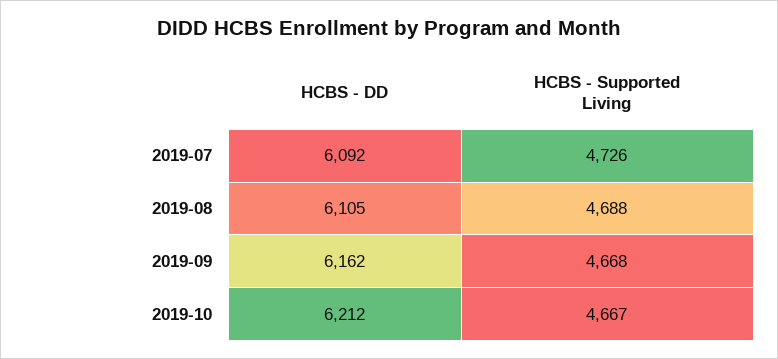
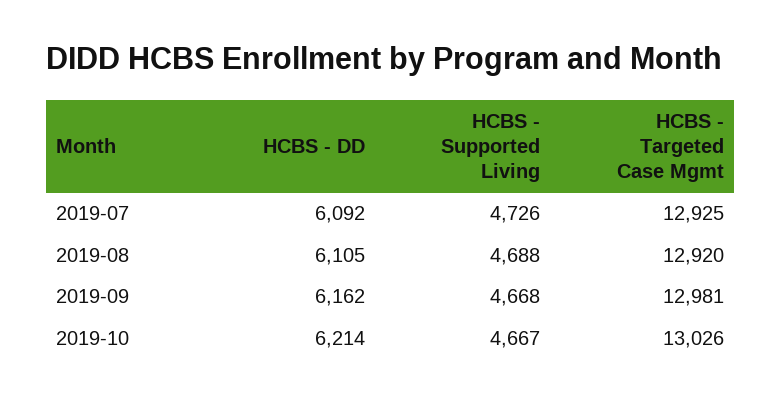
HCBS - DD, 2019-10: 6212 -> 6214
HCBS - Targeted Case Mgmt, 2019-07: none -> 12925
HCBS - Targeted Case Mgmt, 2019-08: none -> 12920
HCBS - Targeted Case Mgmt, 2019-09: none -> 12981
HCBS - Targeted Case Mgmt, 2019-10: none -> 13026

